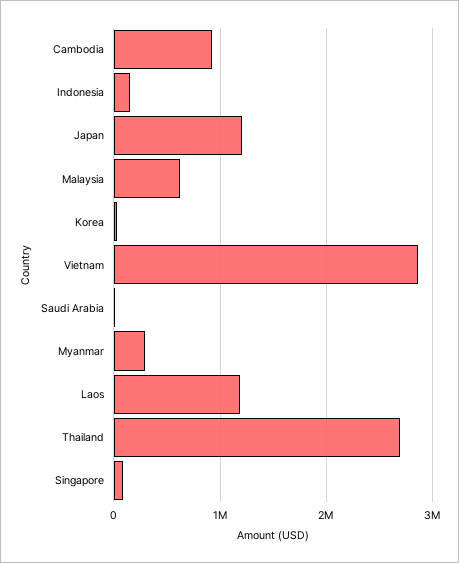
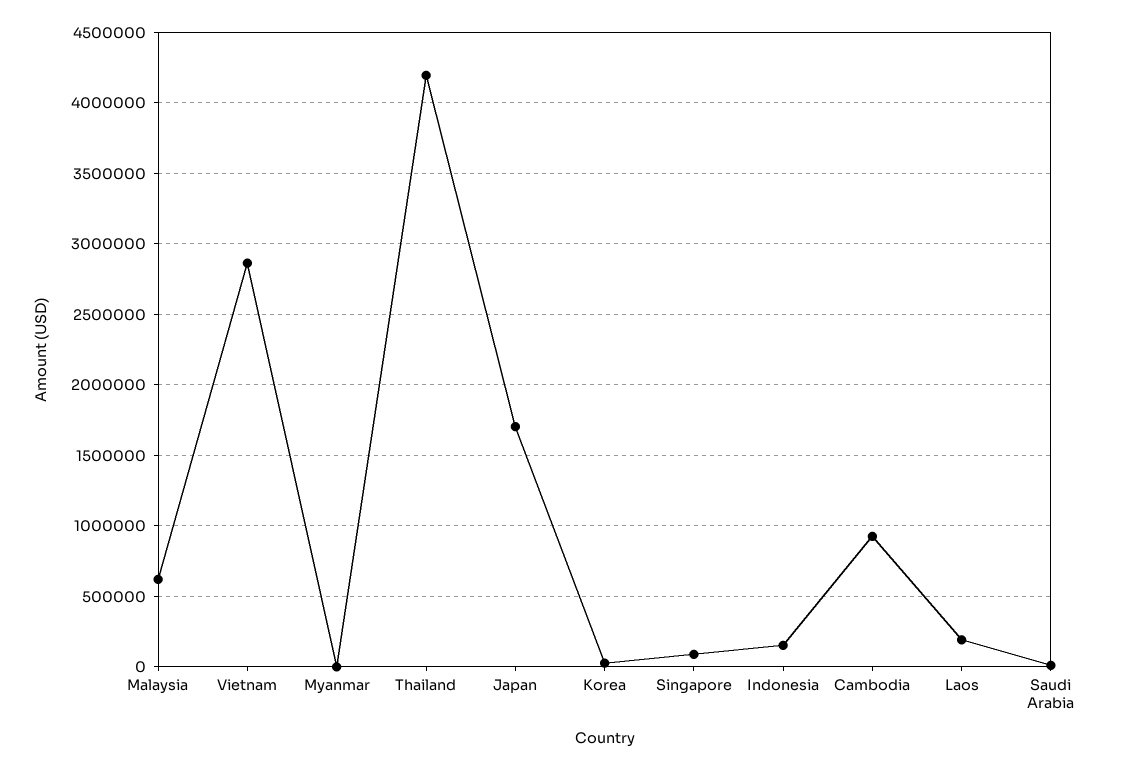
Japan: 1200000 -> 1700000
Myanmar: 300000 -> 0
Laos: 1200000 -> 200000
Thailand: 2700000 -> 4200000

